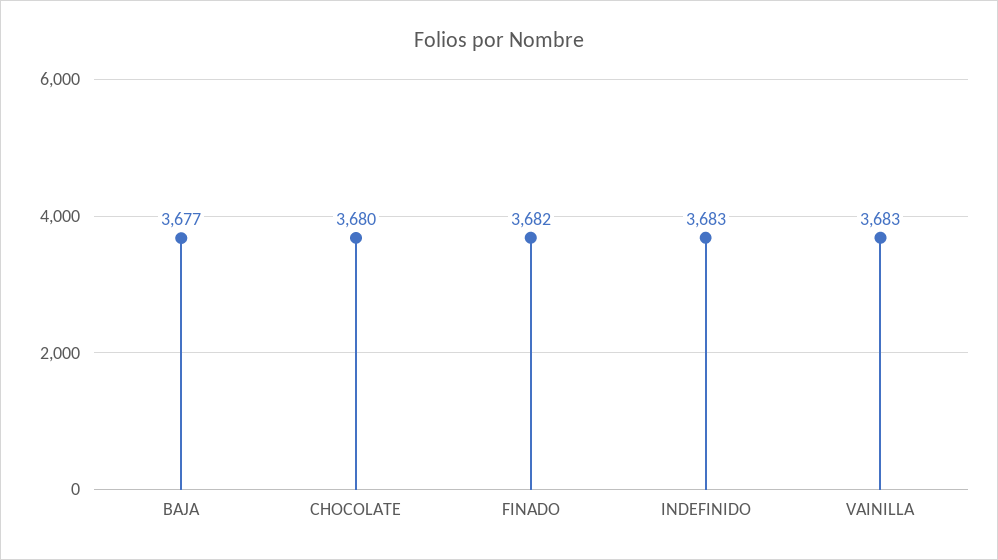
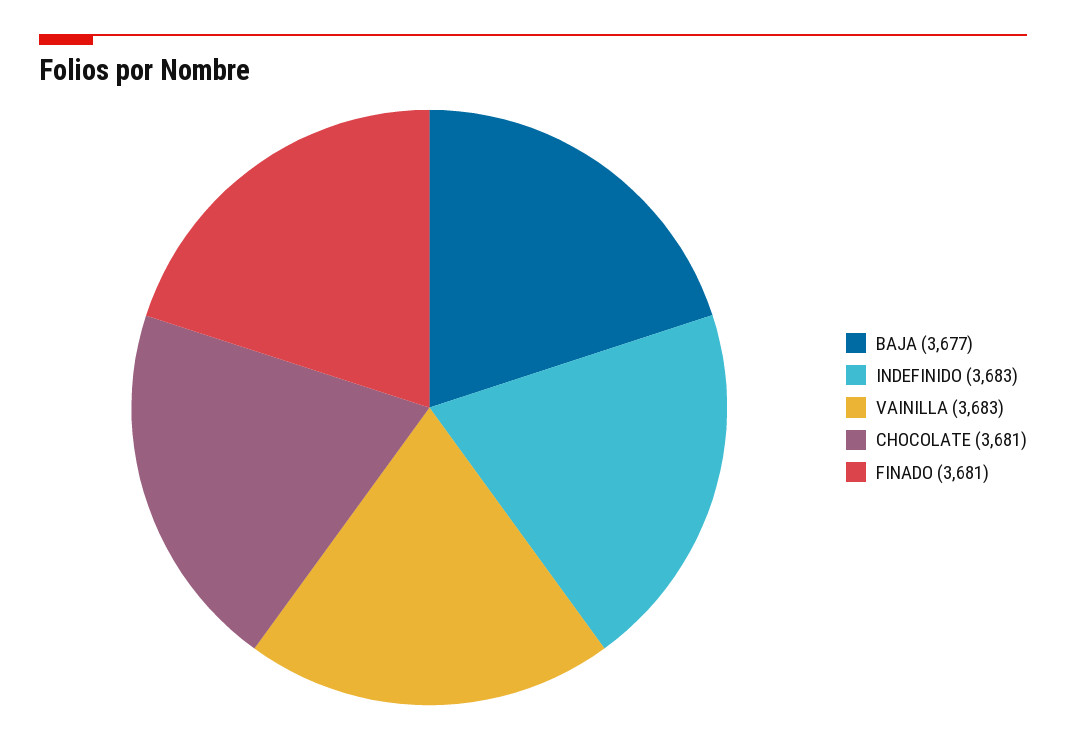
CHOCOLATE: 3680 -> 3681
FINADO: 3682 -> 3681

